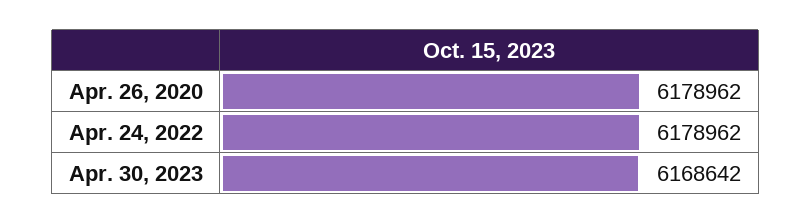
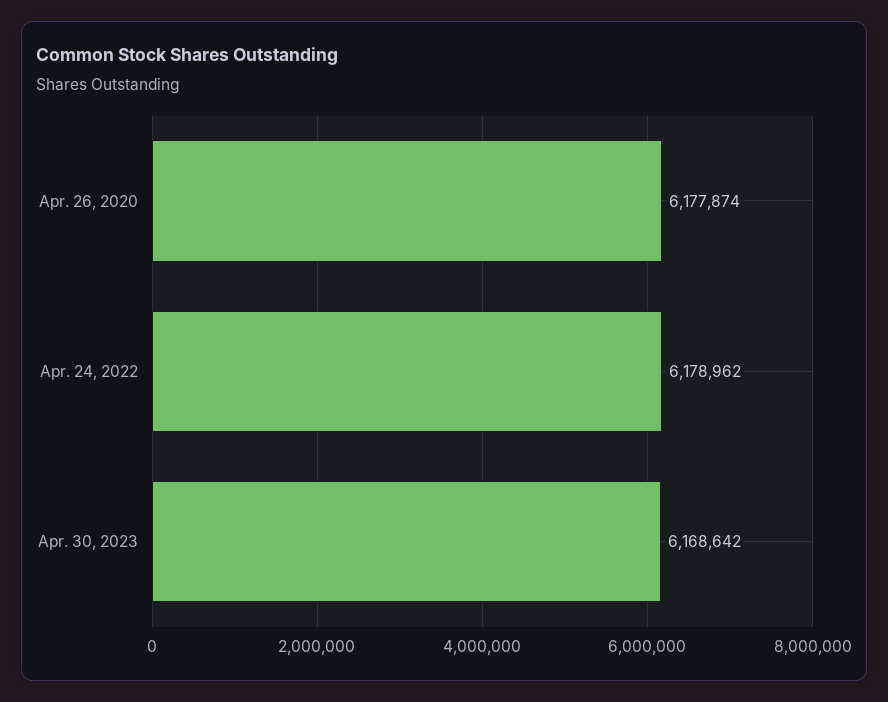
Apr. 26, 2020: 6178962 -> 6177874

